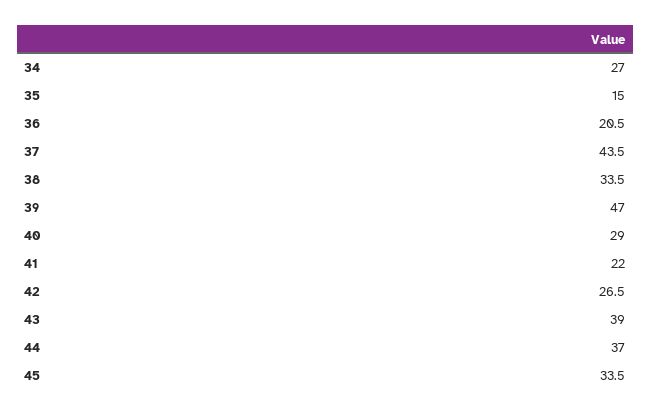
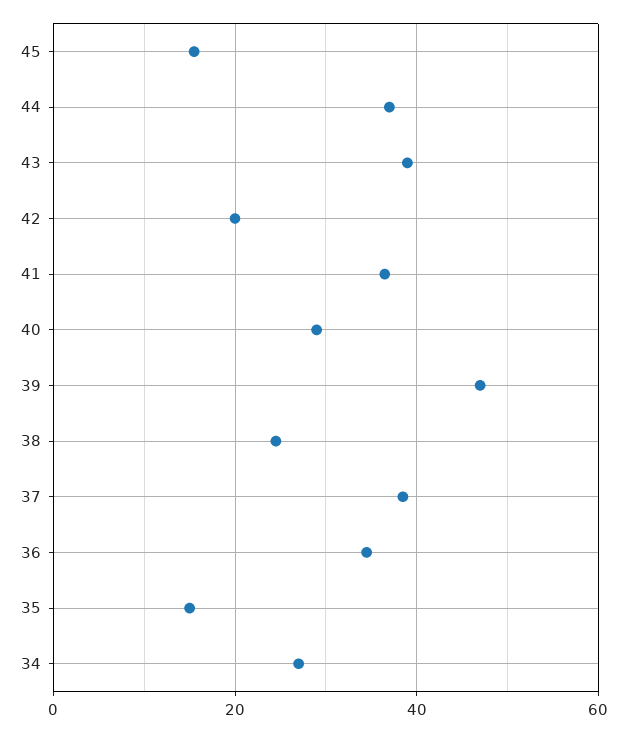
36: 20.5 -> 34
37: 43.5 -> 38
38: 33.5 -> 24
41: 22 -> 36
42: 26.5 -> 20
45: 33.5 -> 16

